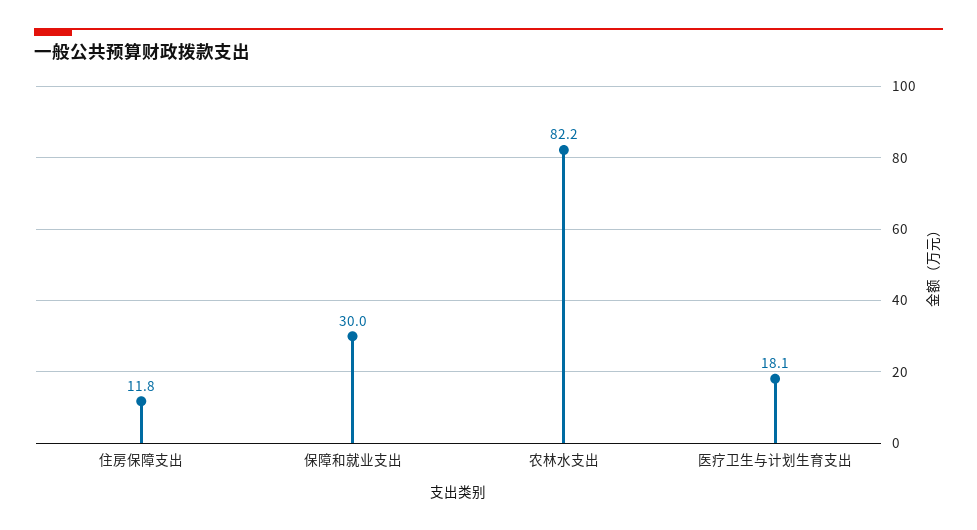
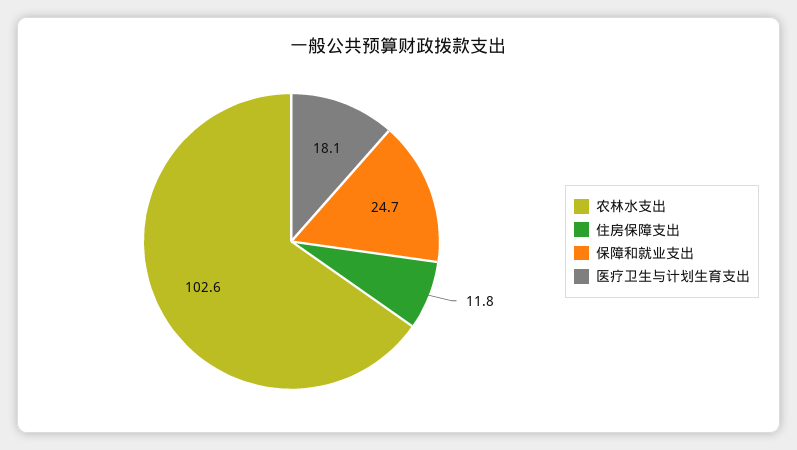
保障和就业支出: 30 -> 24.7
农林水支出: 82.2 -> 102.6

